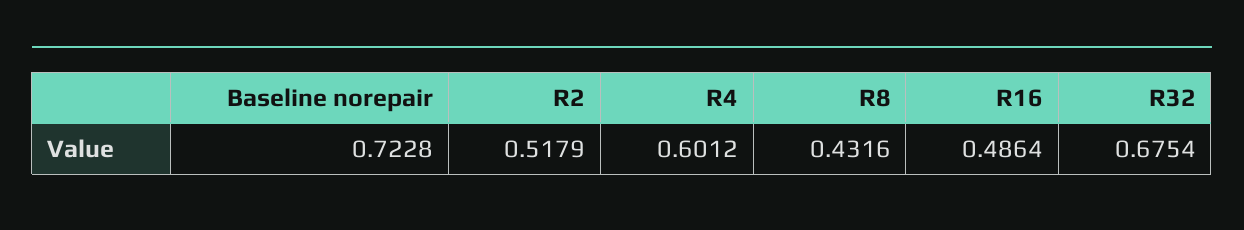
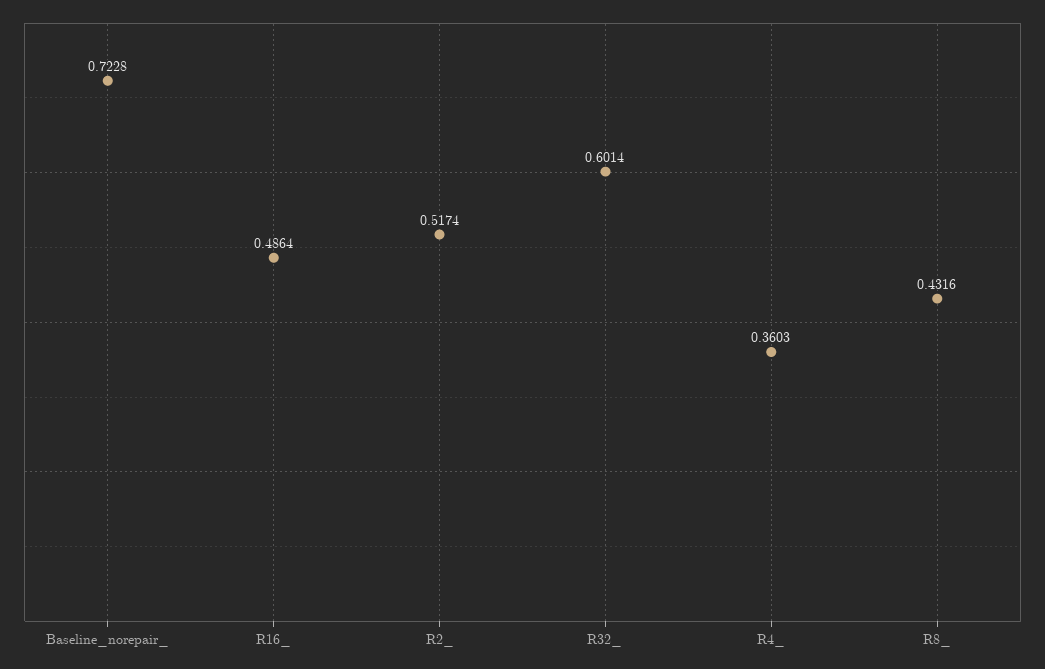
R2: 0.5179 -> 0.5174
R4: 0.6012 -> 0.3603
R32: 0.6754 -> 0.6014

